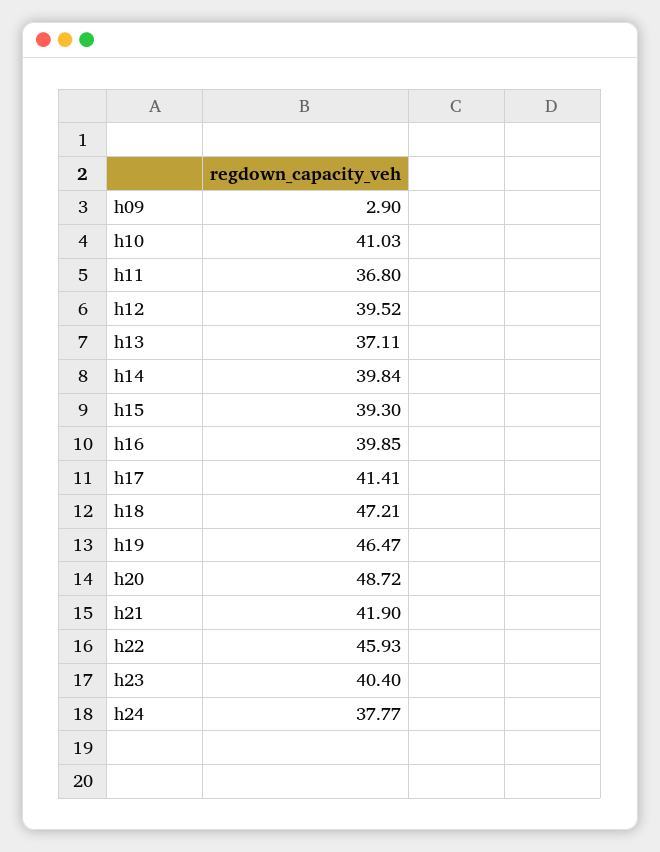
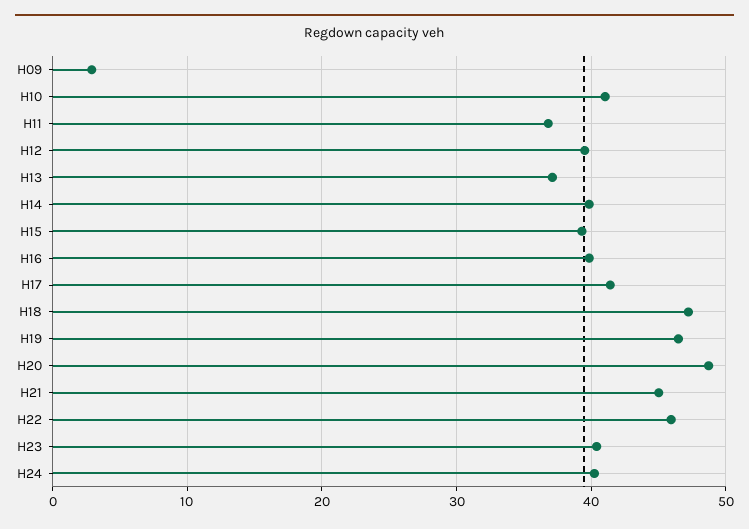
h21: 41.9 -> 45
h24: 37.77 -> 40

